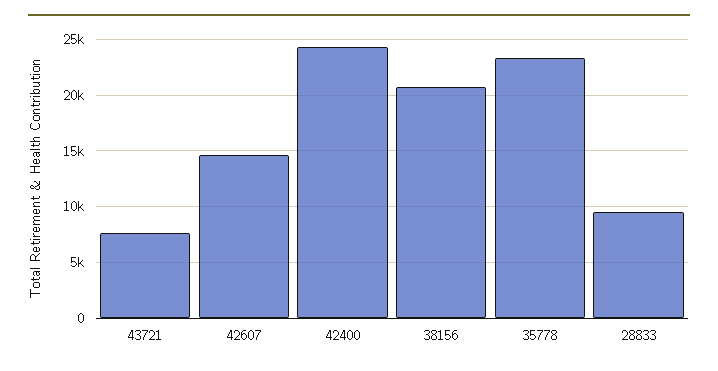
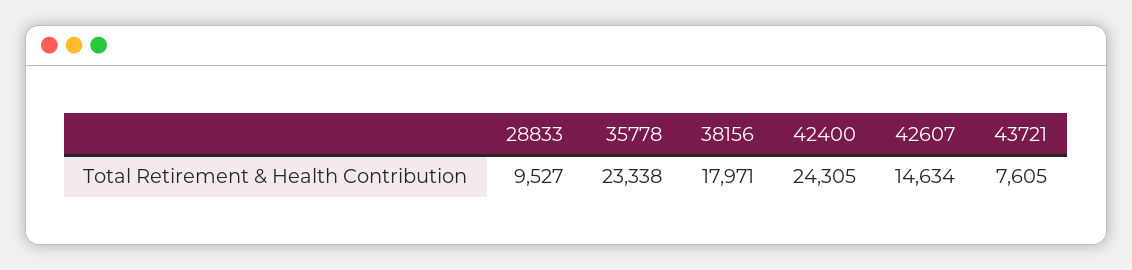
38156: 21000 -> 17971

